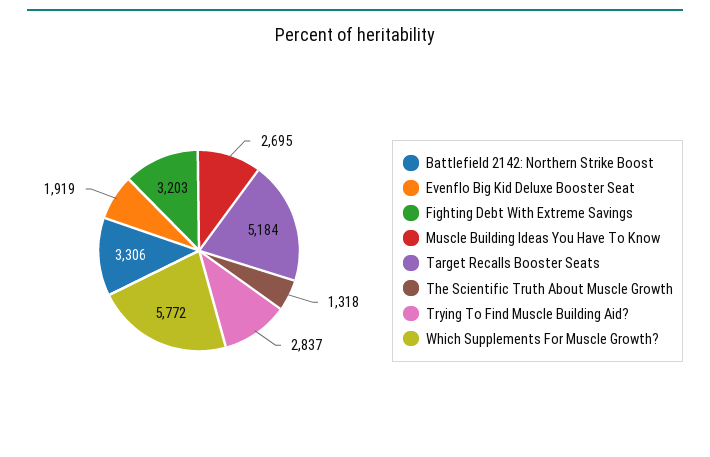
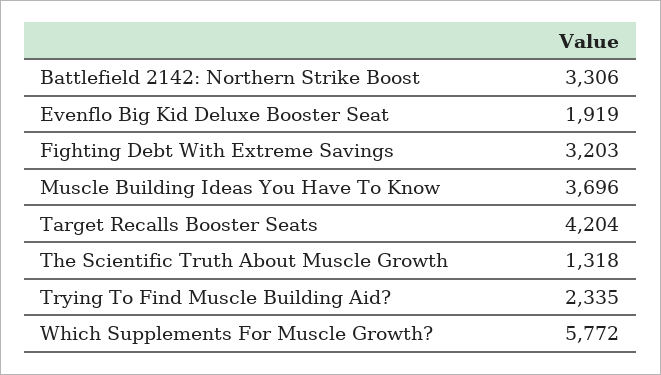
Muscle Building Ideas You Have To Know: 2695 -> 3696
Target Recalls Booster Seats: 5184 -> 4204
Trying To Find Muscle Building Aid?: 2837 -> 2335

